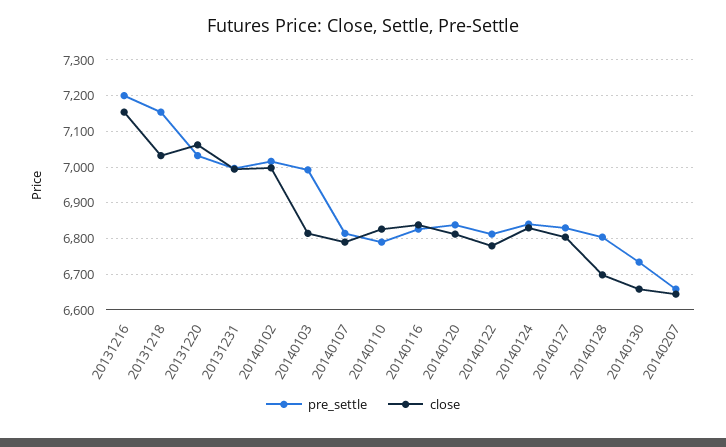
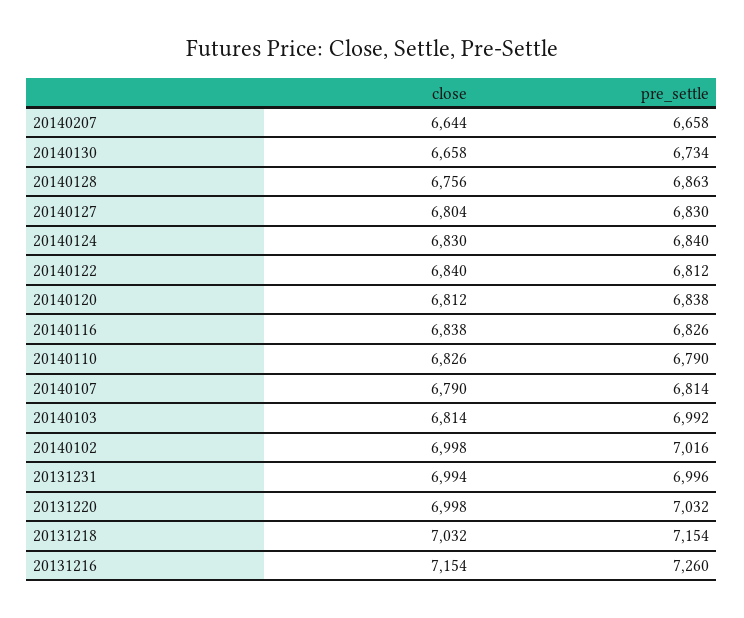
pre_settle, 20131216: 7200 -> 7260
close, 20131220: 7060 -> 6998
close, 20140122: 6780 -> 6840
pre_settle, 20140128: 6800 -> 6863
close, 20140128: 6700 -> 6756

